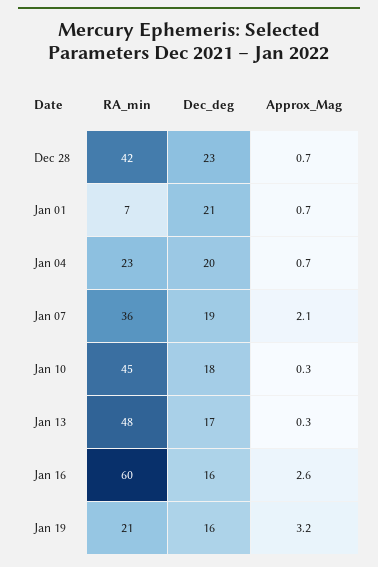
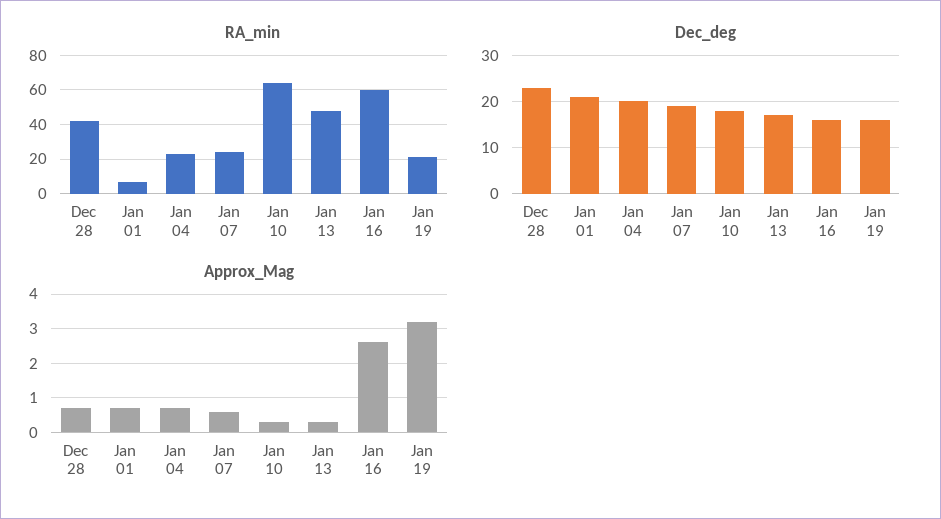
RA_min, Jan 07: 36 -> 25
Approx_Mag, Jan 07: 2.1 -> 0.5
RA_min, Jan 10: 45 -> 65

